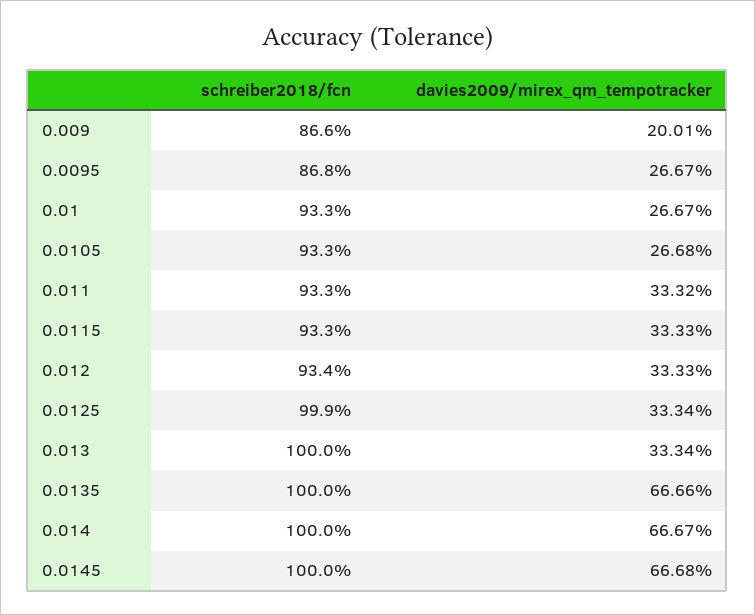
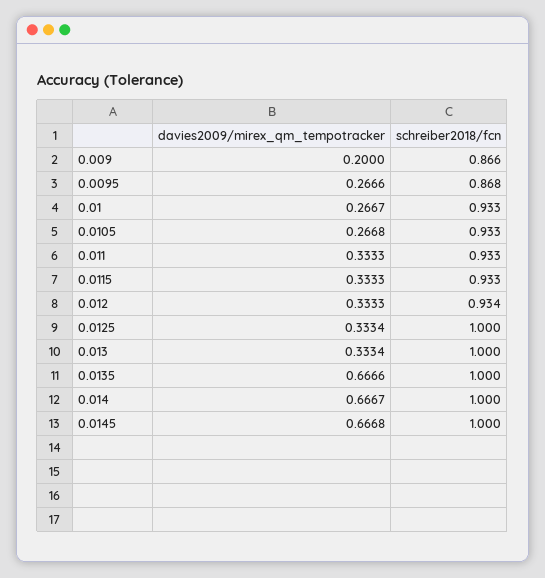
davies2009/mirex_qm_tempotracker, 0.009: 0.2001 -> 0.2
davies2009/mirex_qm_tempotracker, 0.0095: 0.2667 -> 0.2666
davies2009/mirex_qm_tempotracker, 0.011: 0.3332 -> 0.3333
schreiber2018/fcn, 0.0125: 0.999 -> 1

